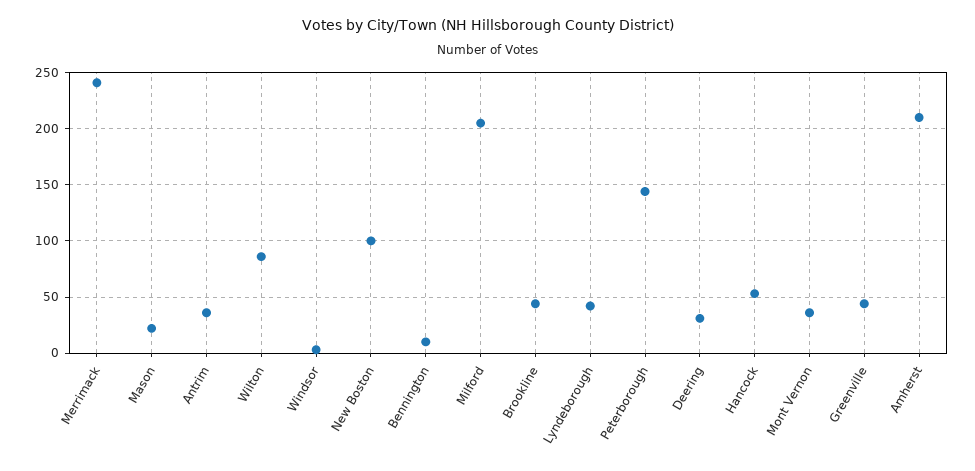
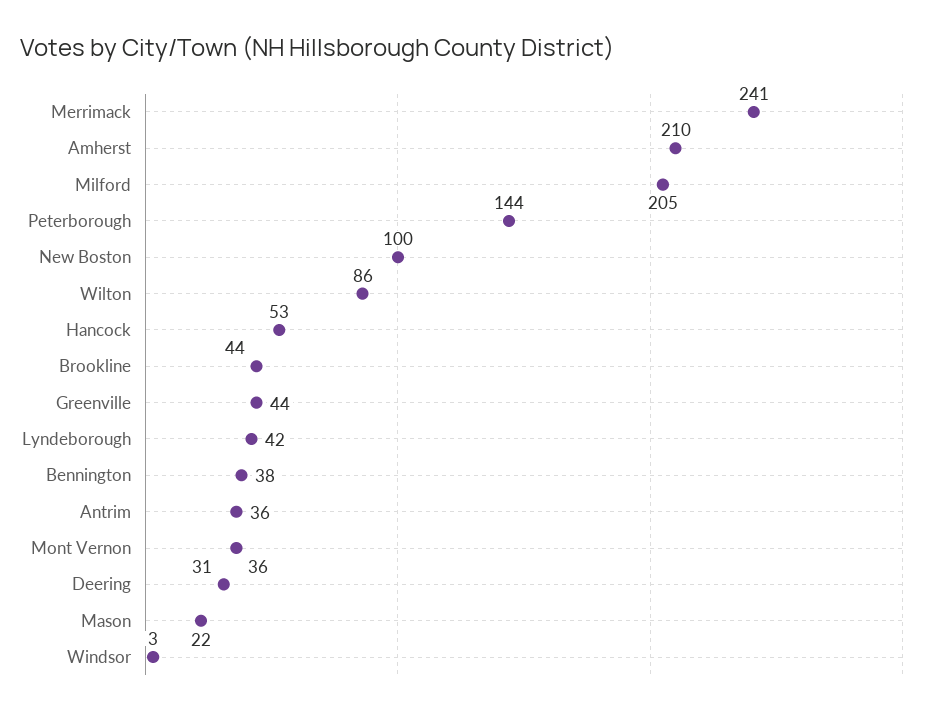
Bennington: 10 -> 38

